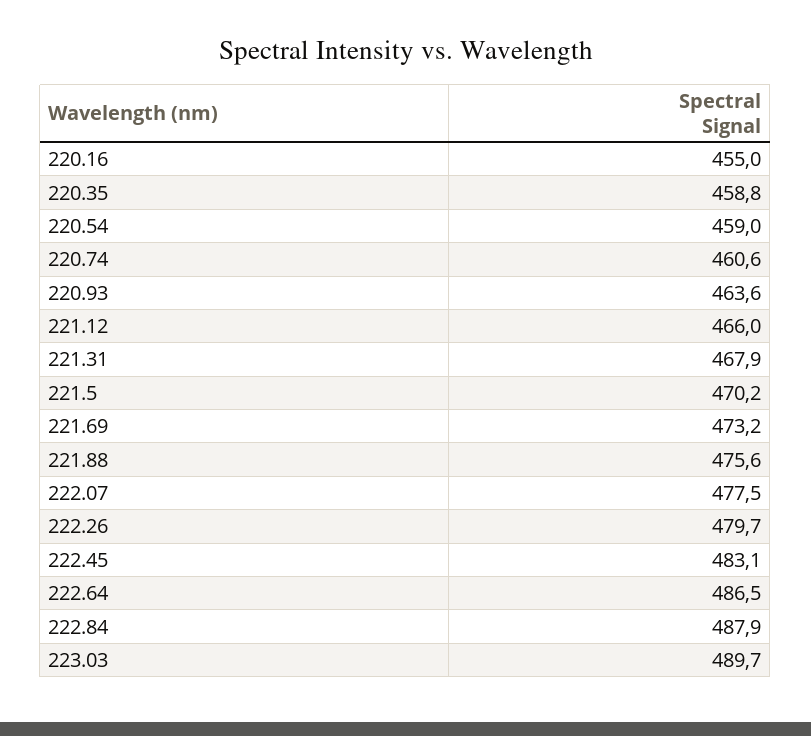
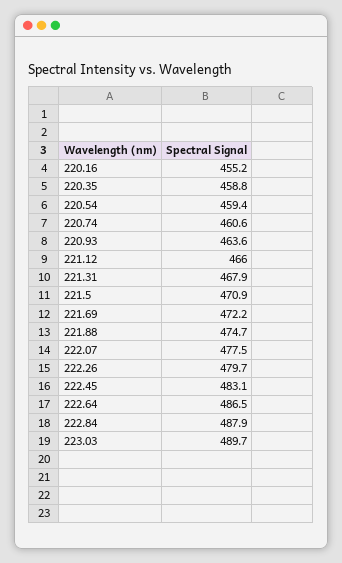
220.16: 455 -> 455.2
220.54: 459 -> 459.4
221.5: 470.2 -> 470.9
221.69: 473.2 -> 472.2
221.88: 475.6 -> 474.7

